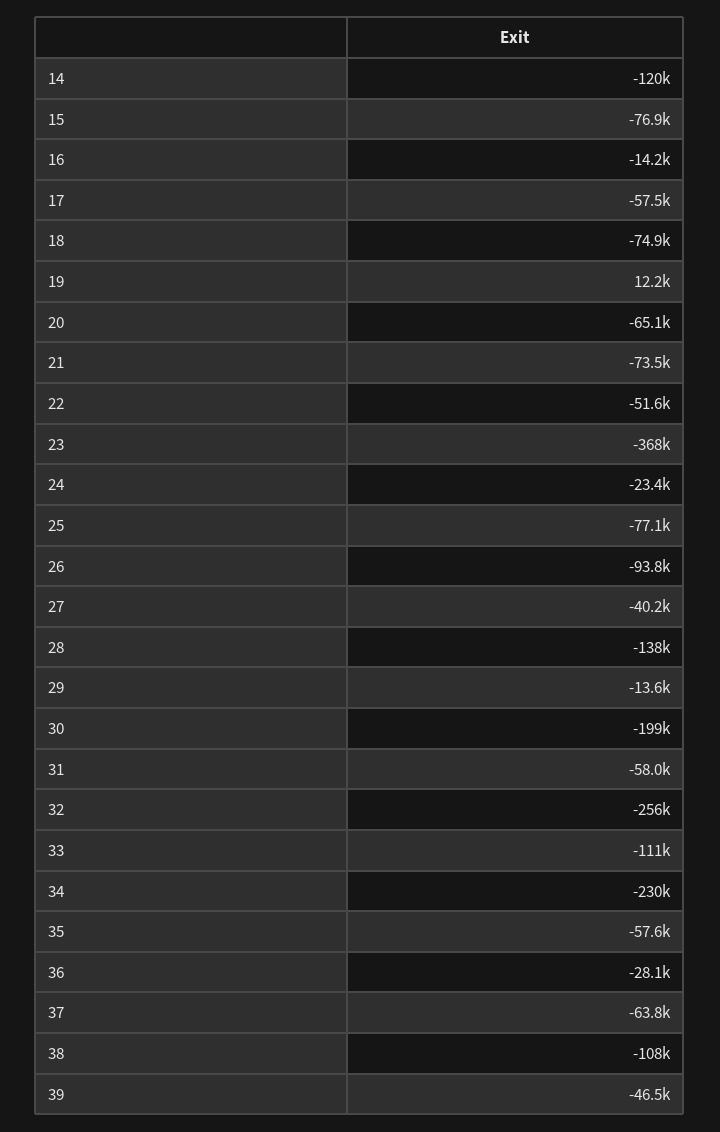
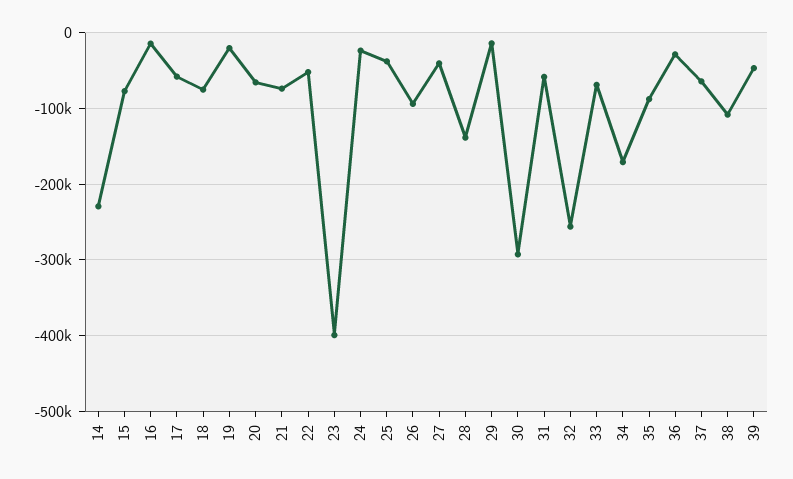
14: -120000 -> -230000
19: 12200 -> -20000
23: -368000 -> -400000
25: -77100 -> -40000
30: -199000 -> -290000
33: -111000 -> -70000
34: -230000 -> -170000
35: -57600 -> -90000

